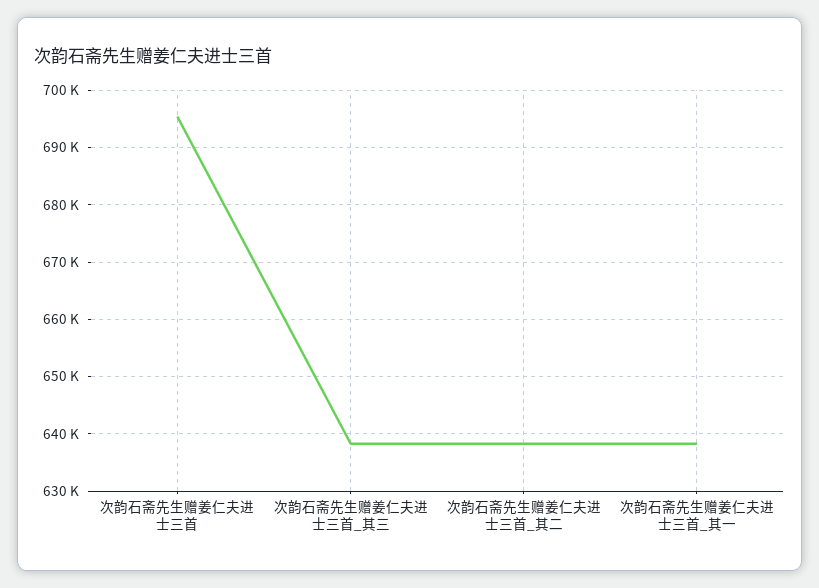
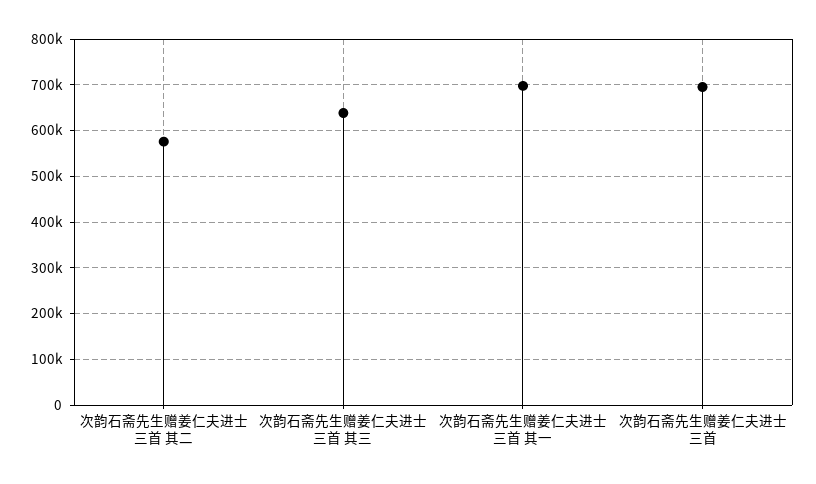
次韵石斋先生赠姜仁夫进士三首_其二: 638000 -> 580000
次韵石斋先生赠姜仁夫进士三首_其一: 638000 -> 700000

